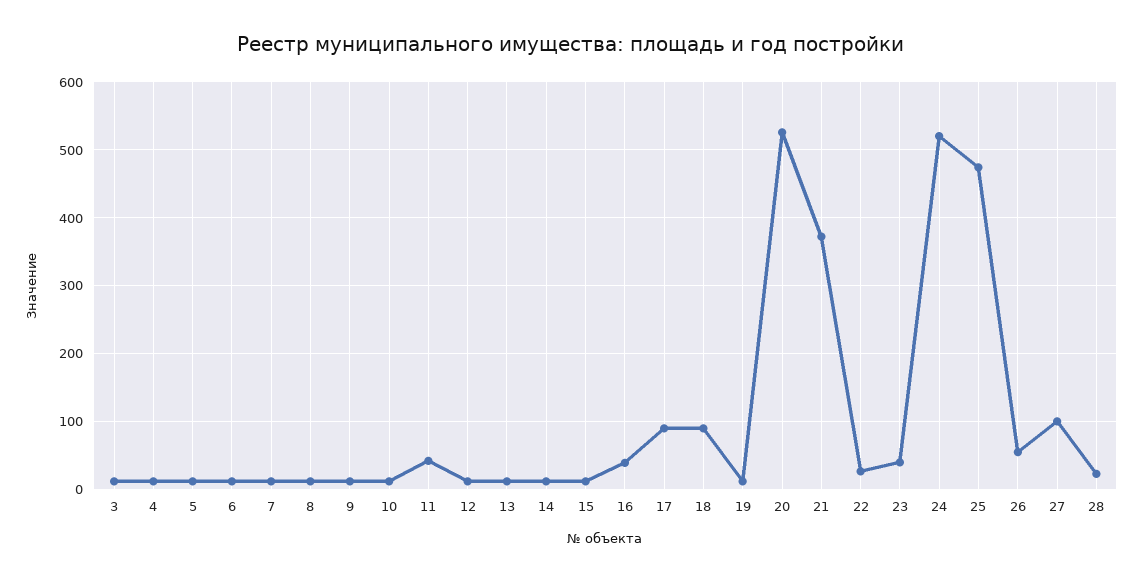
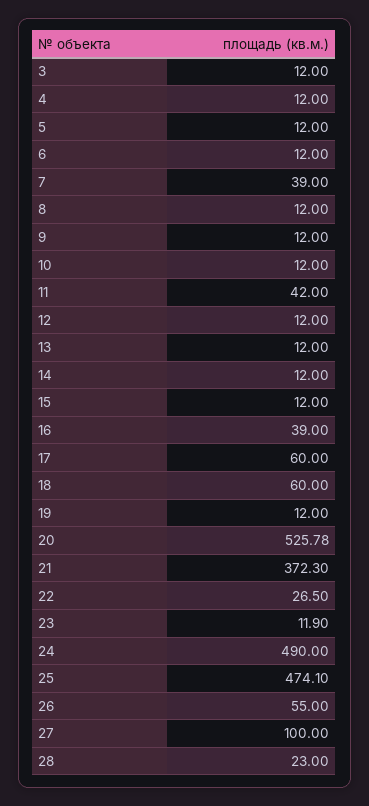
7: 10 -> 39
17: 90 -> 60
18: 90 -> 60
23: 40 -> 11.9
24: 520 -> 490

